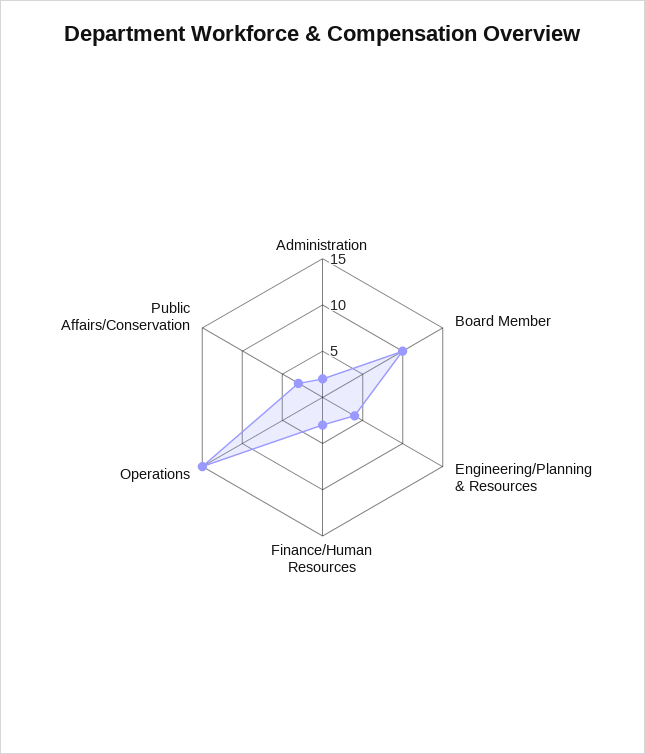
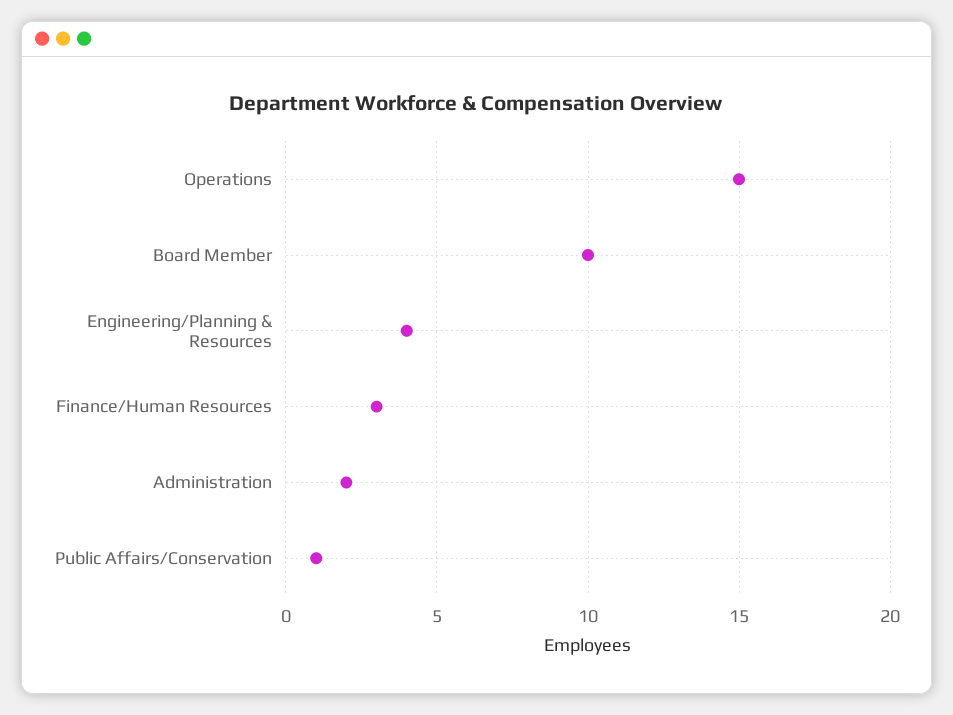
Public Affairs/Conservation: 3 -> 1

